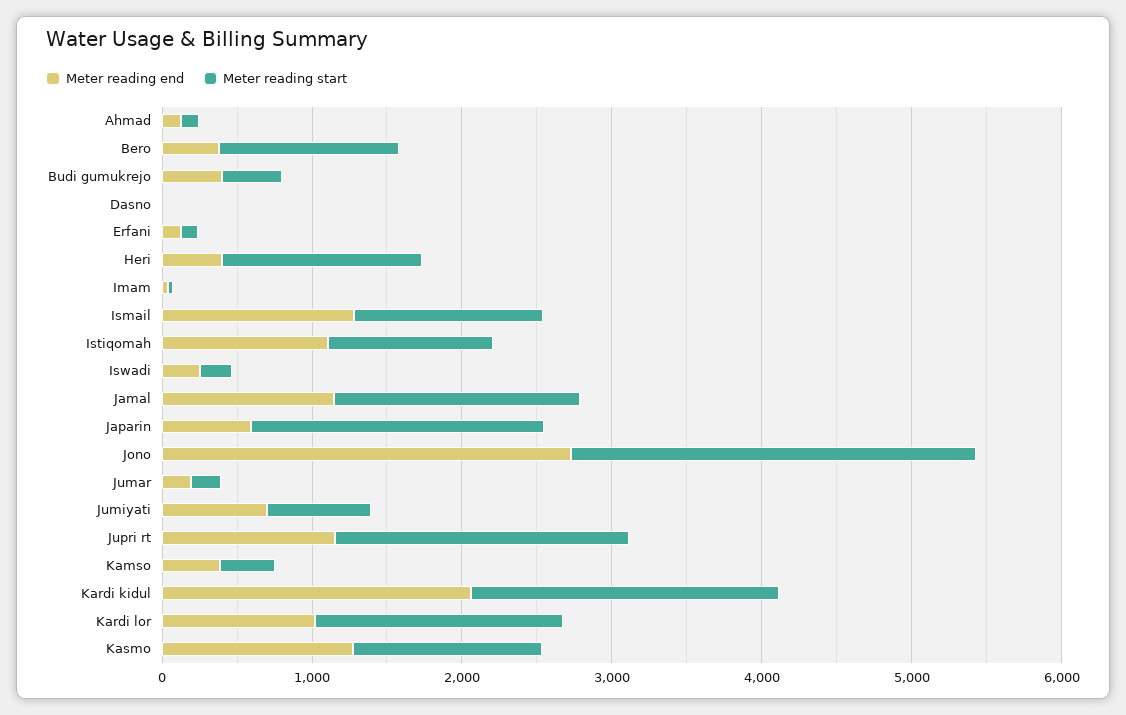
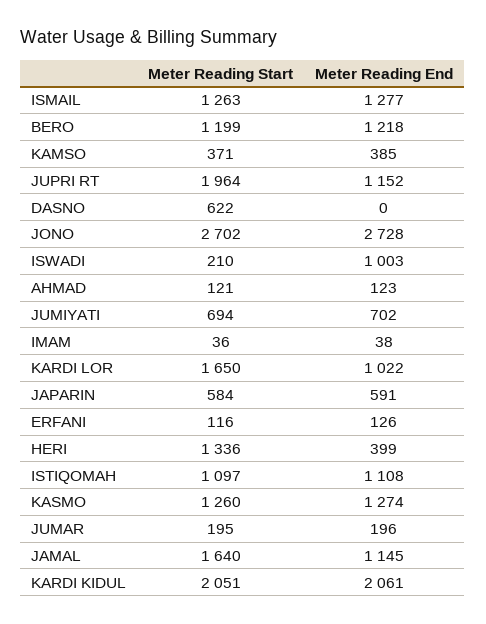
Meter reading end, Bero: 400 -> 1218
Meter reading end, Budi gumukrejo: 400 -> none
Meter reading start, Budi gumukrejo: 400 -> none
Meter reading start, Dasno: 0 -> 622
Meter reading end, Iswadi: 200 -> 1003
Meter reading start, Japarin: 2000 -> 584

